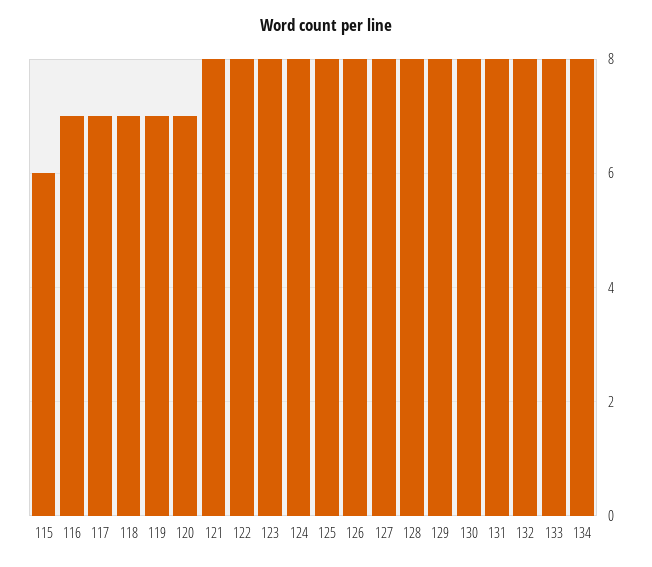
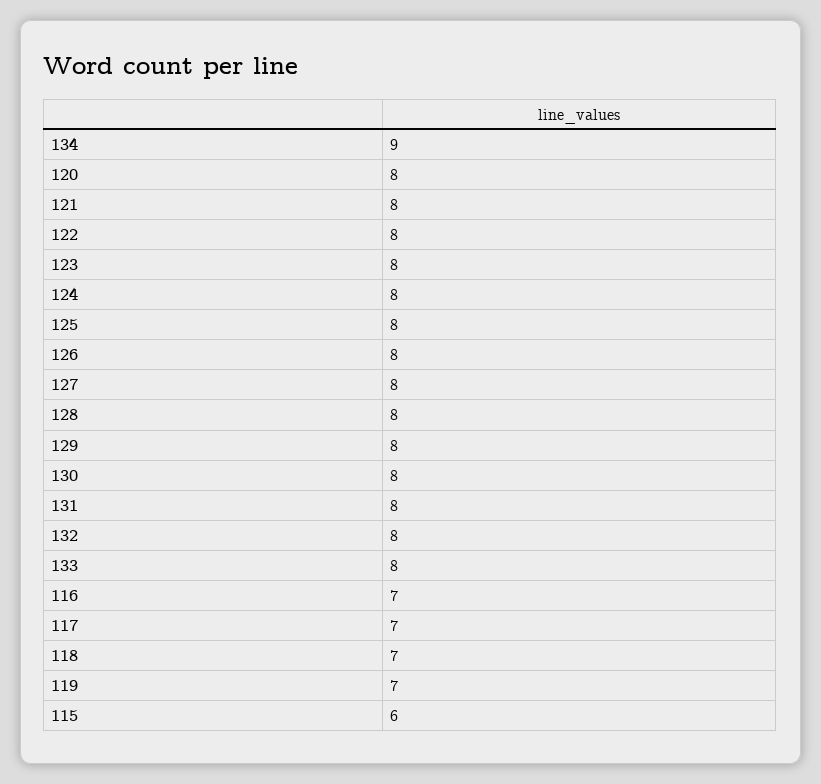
120: 7 -> 8
134: 8 -> 9

